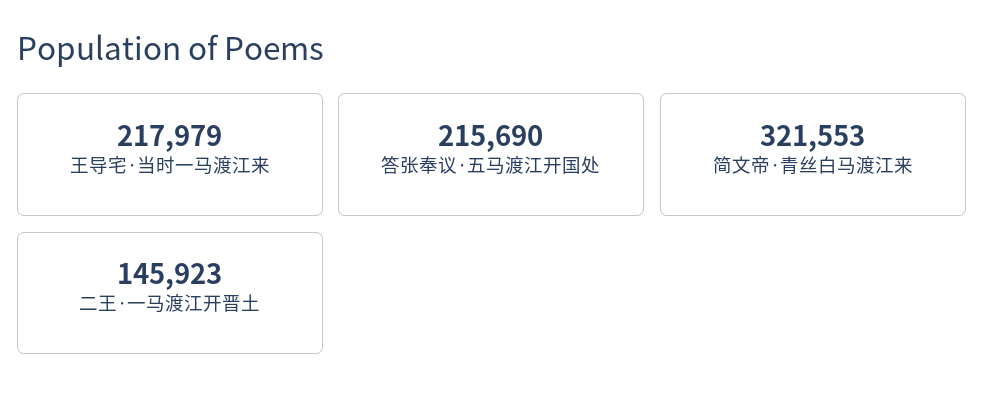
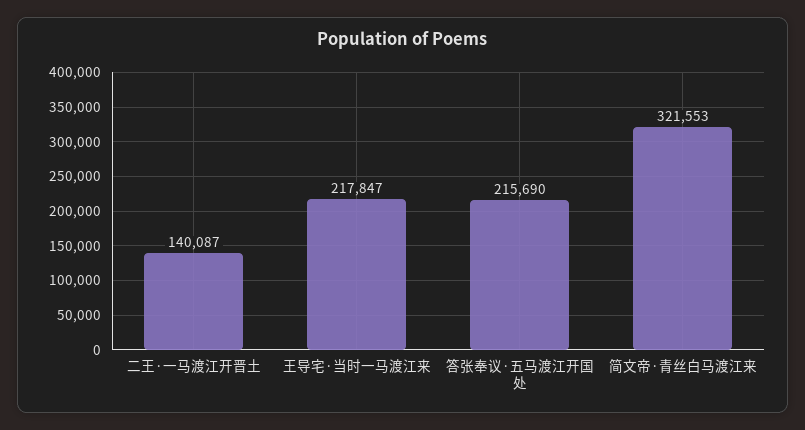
王导宅·当时一马渡江来: 217979 -> 217847
二王·一马渡江开晋土: 145923 -> 140087

